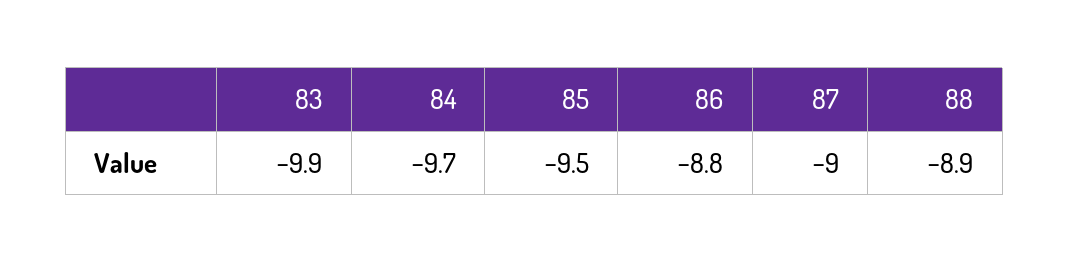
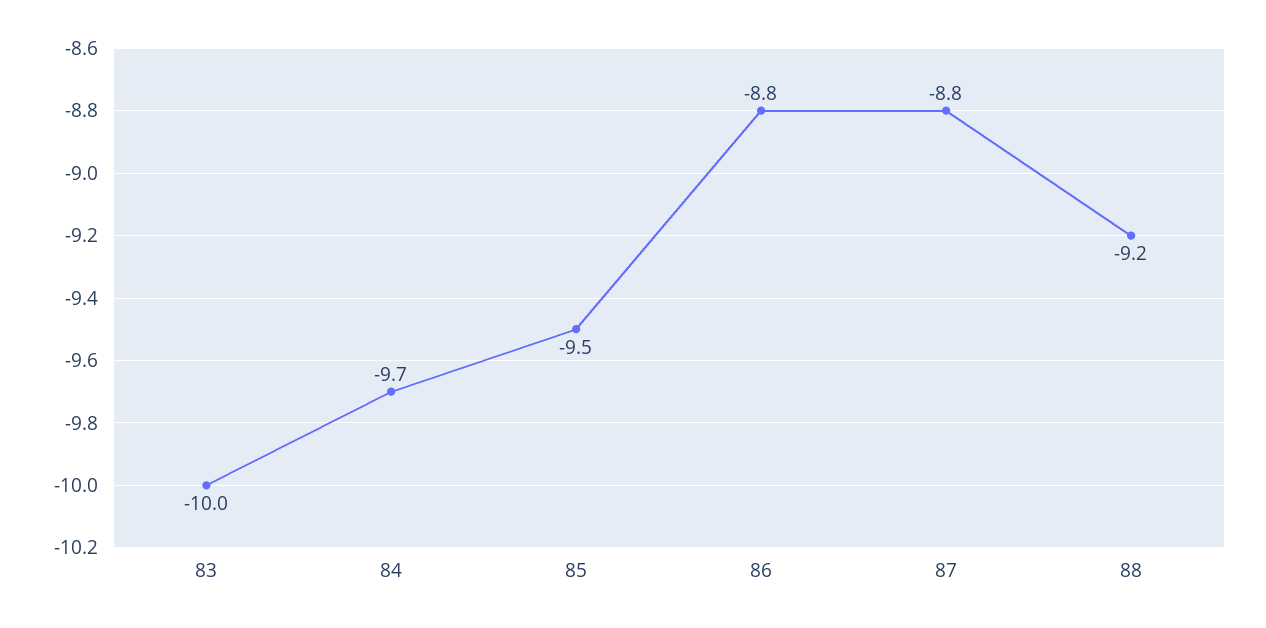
83: -9.9 -> -10
87: -9 -> -8.8
88: -8.9 -> -9.2

